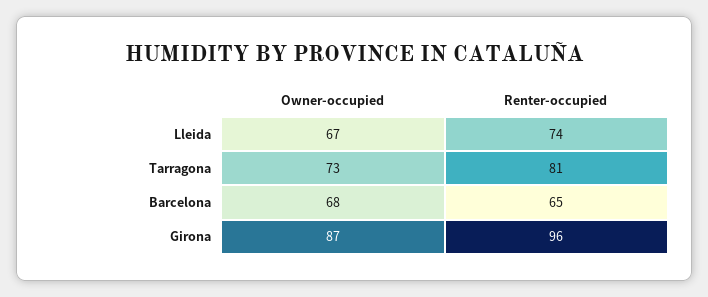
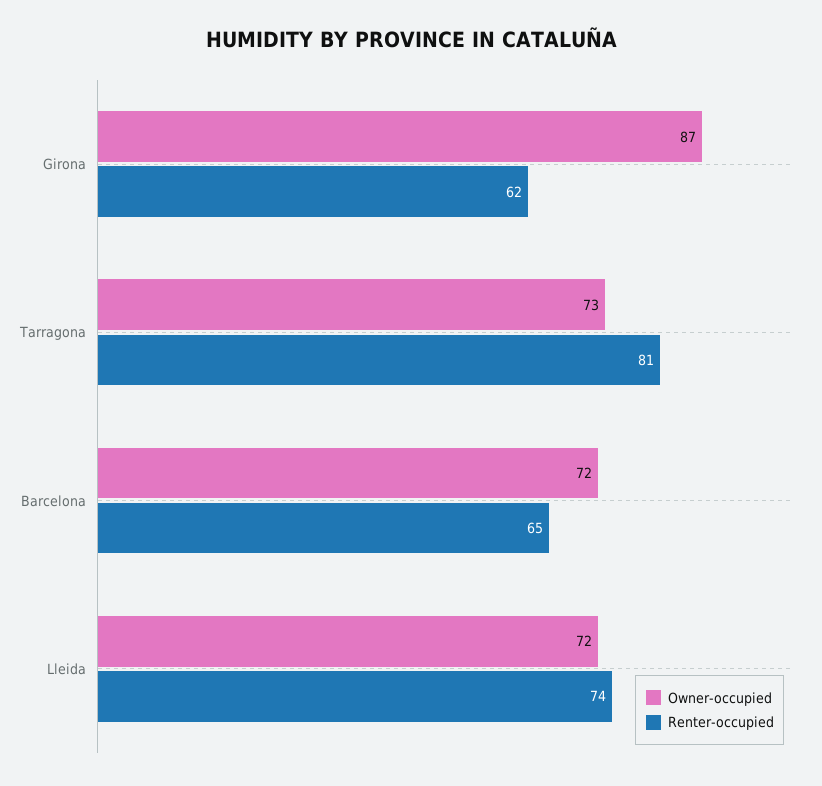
Owner-occupied, Lleida: 67 -> 72
Owner-occupied, Barcelona: 68 -> 72
Renter-occupied, Girona: 96 -> 62

